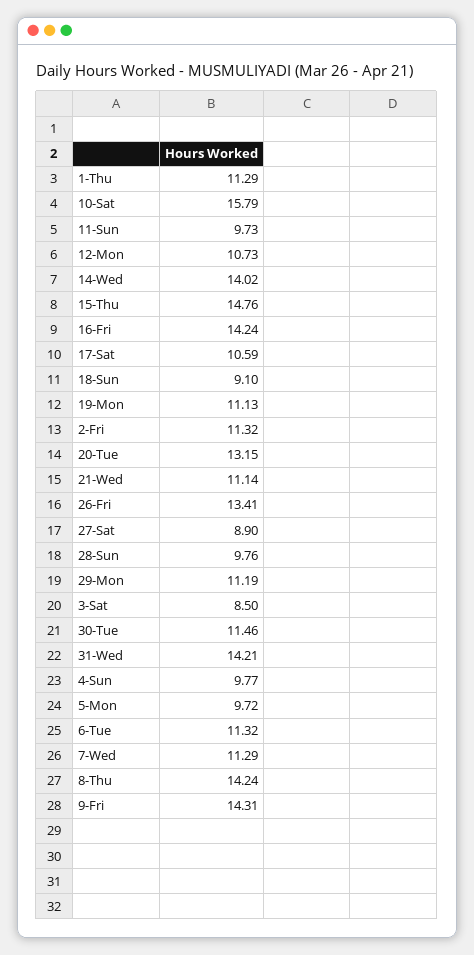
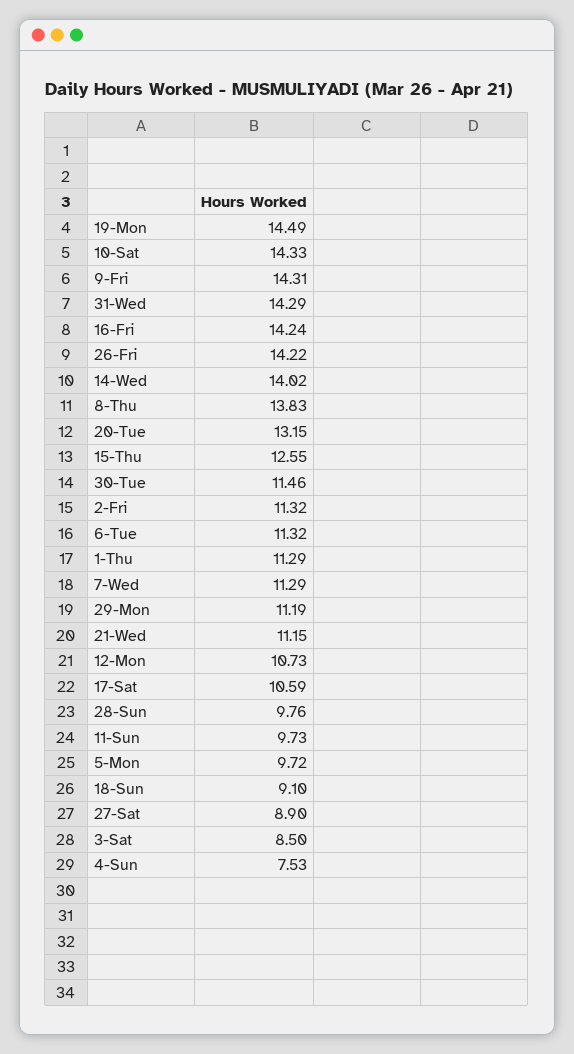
10-Sat: 15.79 -> 14.33
15-Thu: 14.76 -> 12.55
19-Mon: 11.13 -> 14.49
21-Wed: 11.14 -> 11.15
26-Fri: 13.41 -> 14.22
31-Wed: 14.21 -> 14.29
4-Sun: 9.77 -> 7.53
8-Thu: 14.24 -> 13.83

